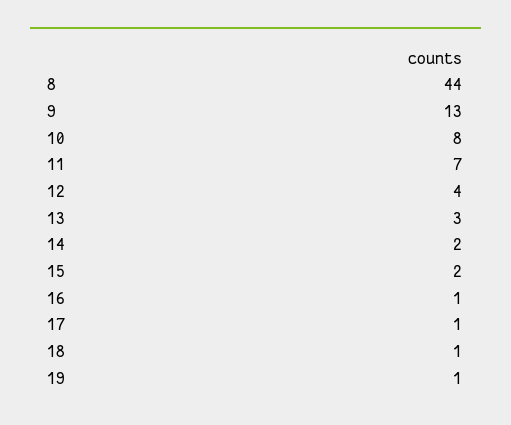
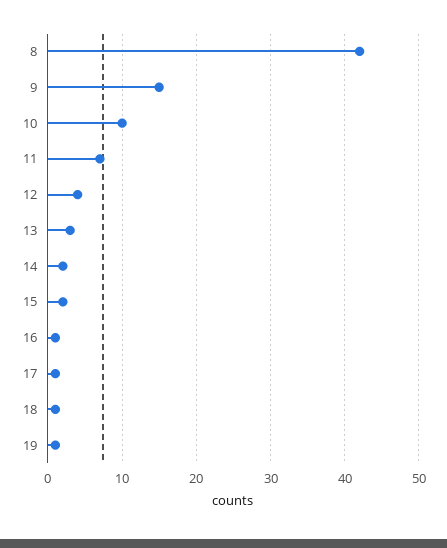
8: 44 -> 42
9: 13 -> 15
10: 8 -> 10

